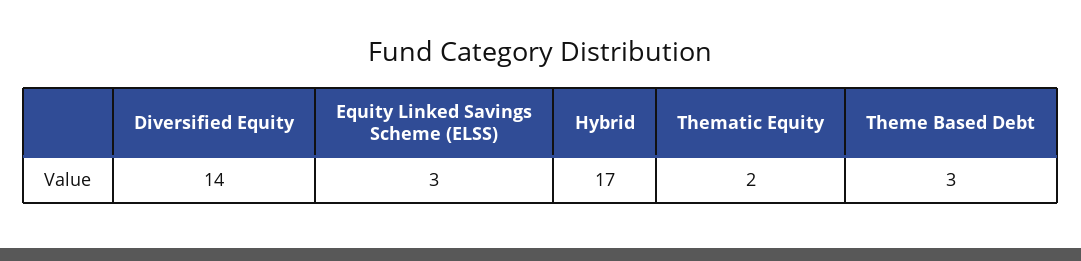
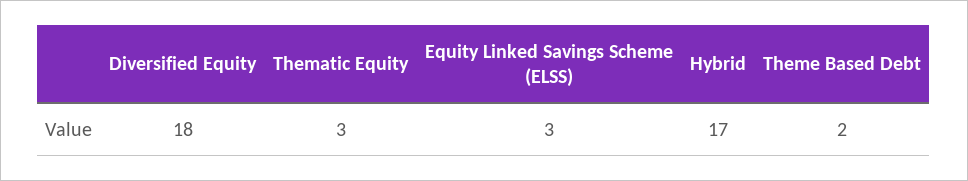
Diversified Equity: 14 -> 18
Thematic Equity: 2 -> 3
Theme Based Debt: 3 -> 2

